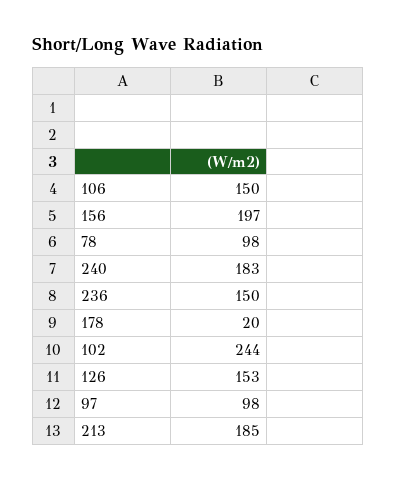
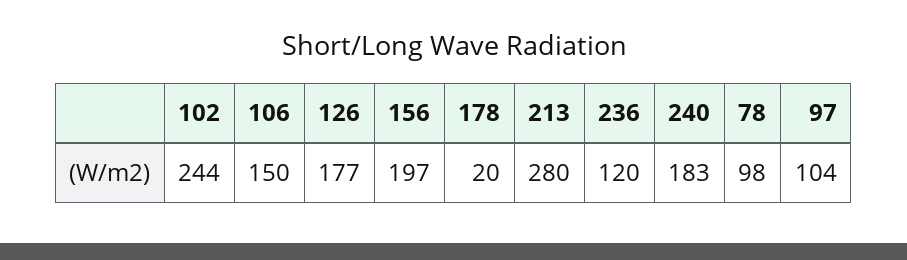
236: 150 -> 120
126: 153 -> 177
97: 98 -> 104
213: 185 -> 280

